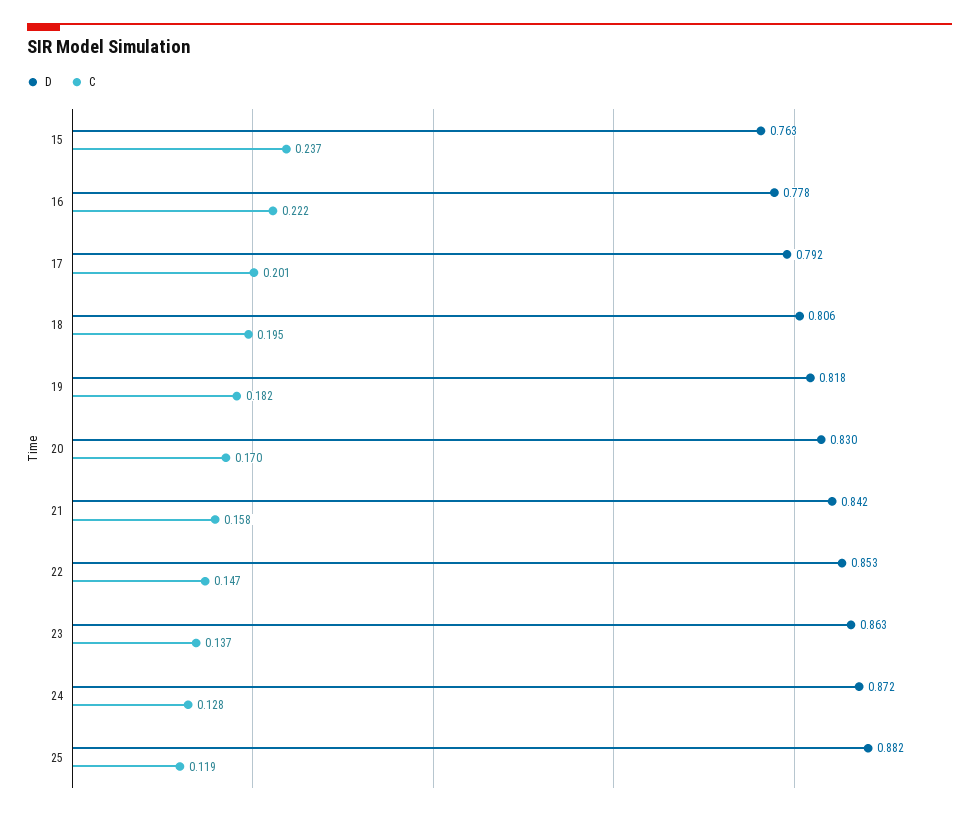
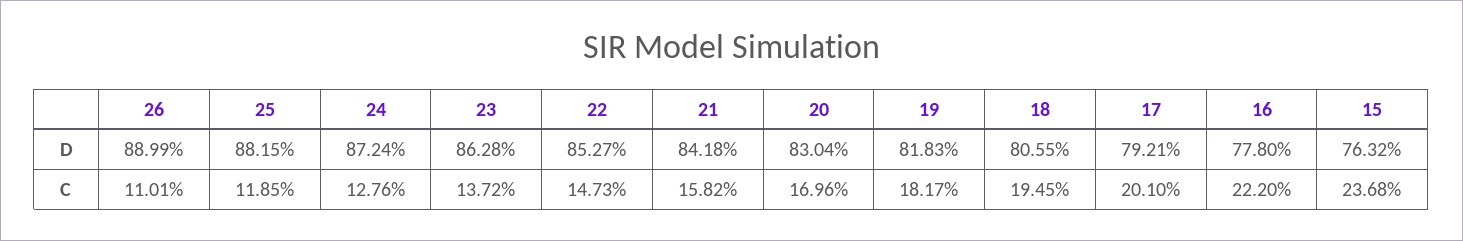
D, 26: none -> 0.8899
C, 26: none -> 0.1101

